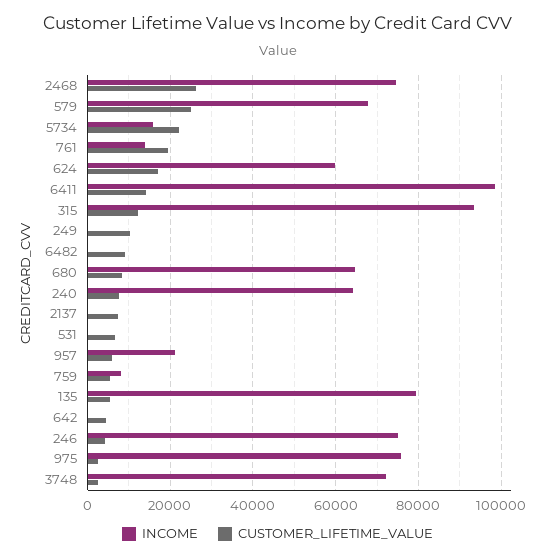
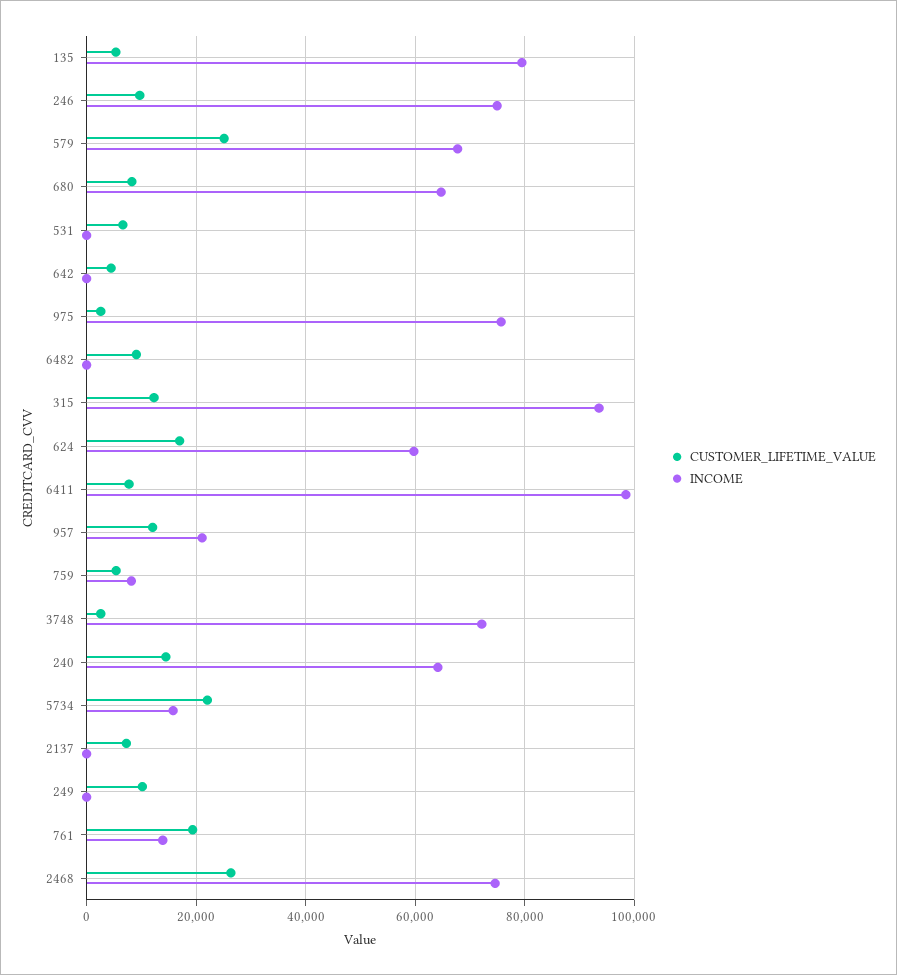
CUSTOMER_LIFETIME_VALUE, 6411: 14000 -> 8000
CUSTOMER_LIFETIME_VALUE, 240: 8000 -> 14000
CUSTOMER_LIFETIME_VALUE, 957: 6000 -> 12000
CUSTOMER_LIFETIME_VALUE, 246: 4000 -> 10000

